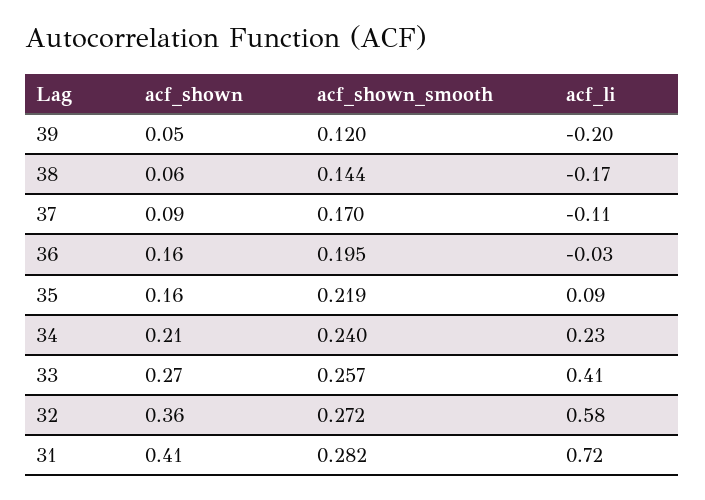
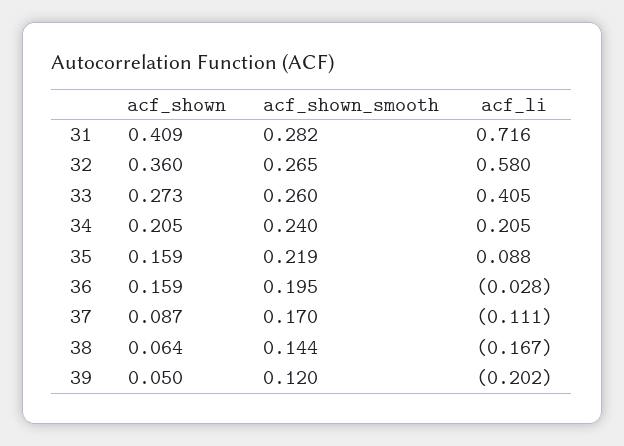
acf_li, 34: 0.23 -> 0.205
acf_shown_smooth, 33: 0.257 -> 0.26
acf_shown_smooth, 32: 0.272 -> 0.265

